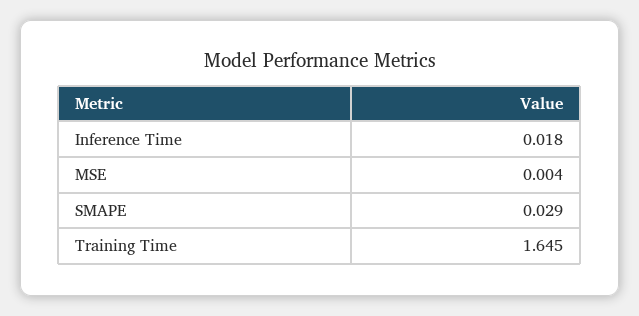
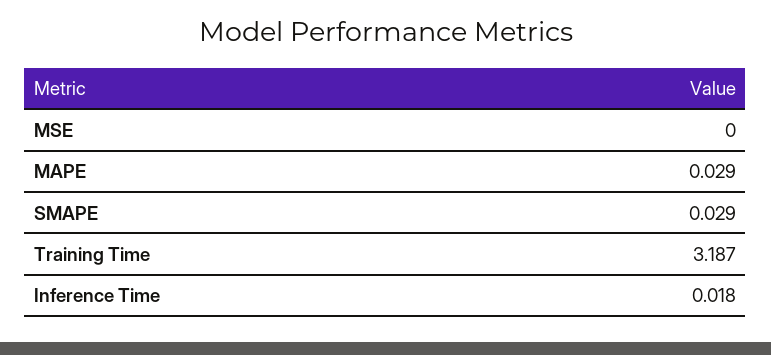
MSE: 0.004 -> 0
Training Time: 1.645 -> 3.187
MAPE: none -> 0.029

